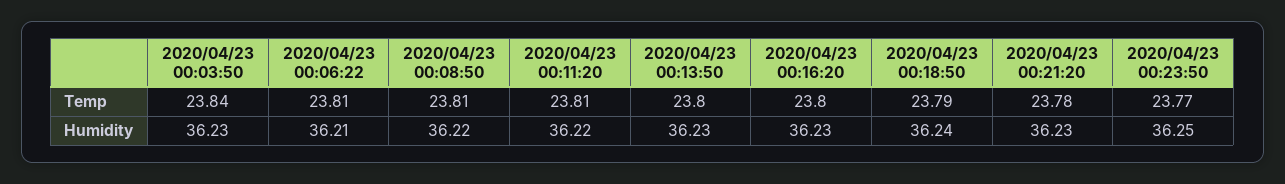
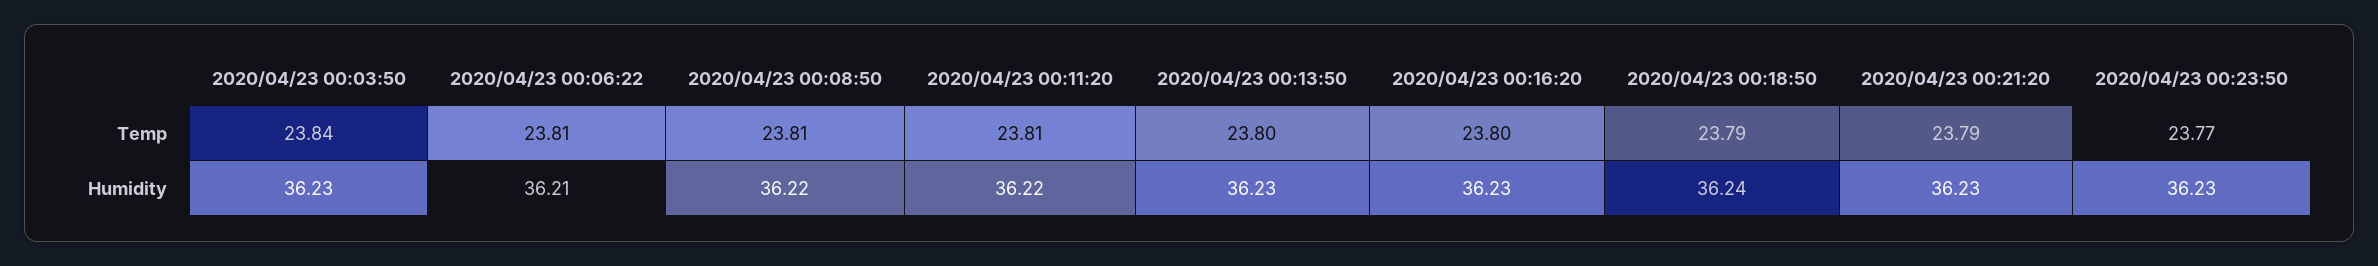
2020/04/23 00:21:20, Temp: 23.78 -> 23.79
2020/04/23 00:23:50, Humidity: 36.25 -> 36.23

